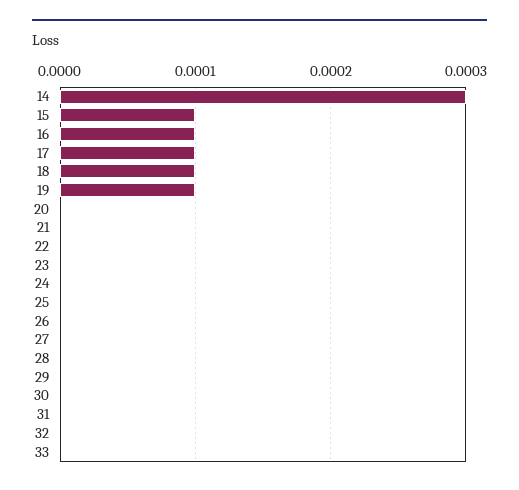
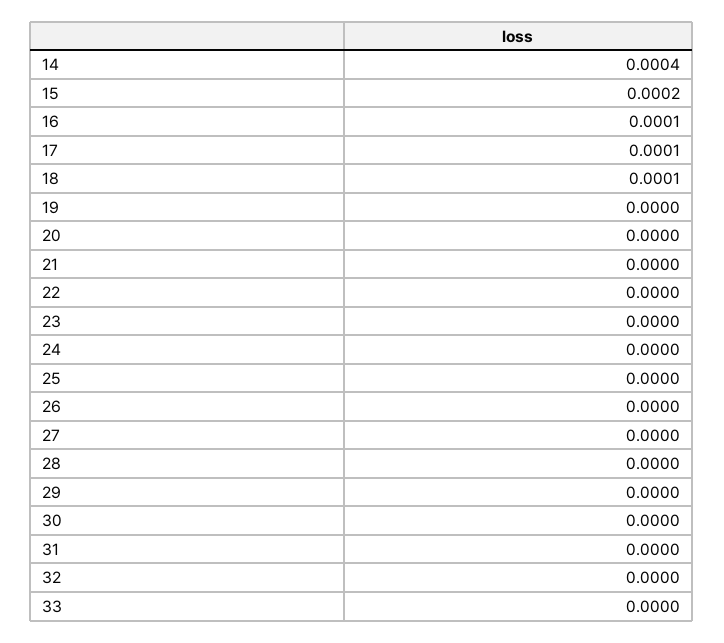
14: 0.0003 -> 0.0004
15: 0.0001 -> 0.0002
19: 0.0001 -> 0

